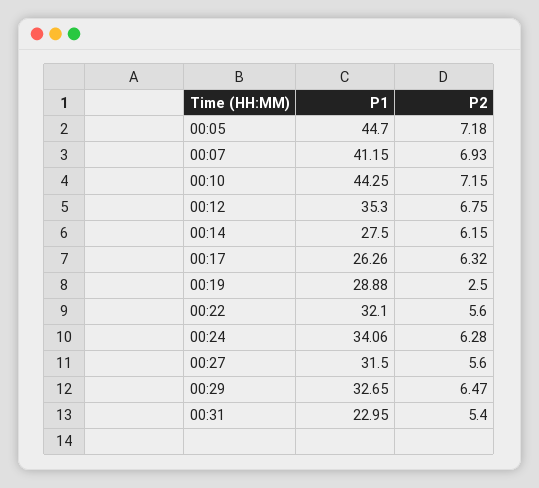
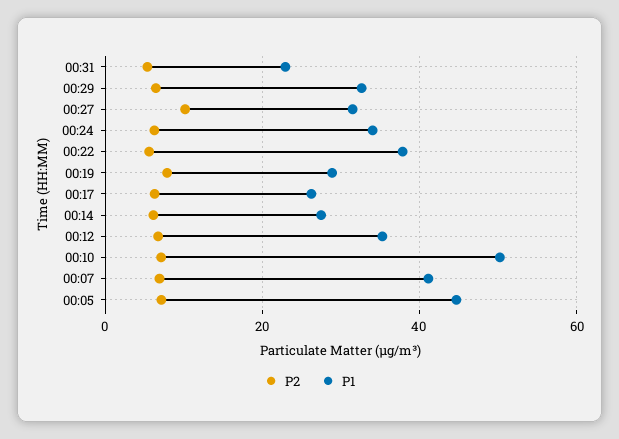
P1, 00:10: 44.25 -> 50
P2, 00:19: 2.5 -> 8
P1, 00:22: 32.1 -> 38
P2, 00:27: 5.6 -> 10

